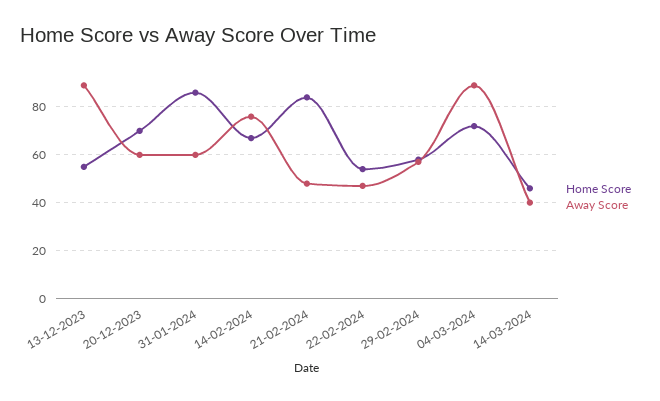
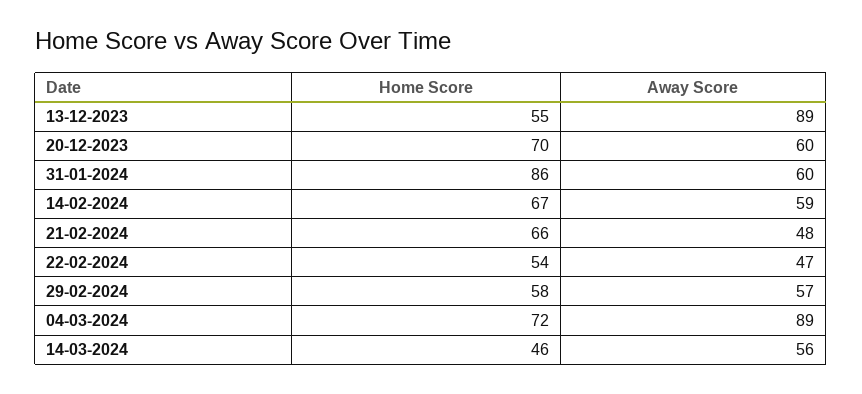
Away Score, 14-02-2024: 75 -> 59
Home Score, 21-02-2024: 85 -> 66
Away Score, 14-03-2024: 40 -> 56

